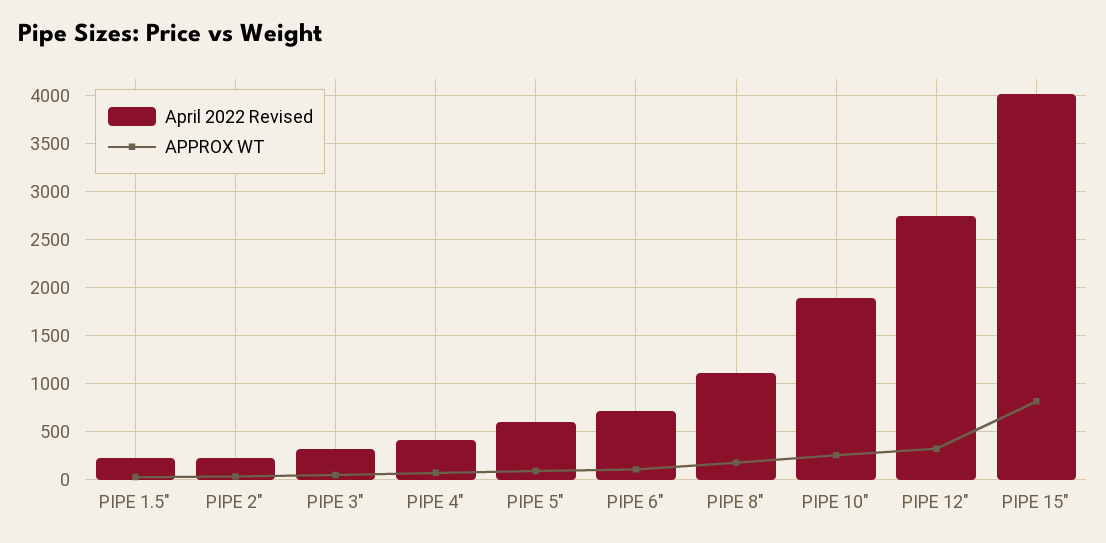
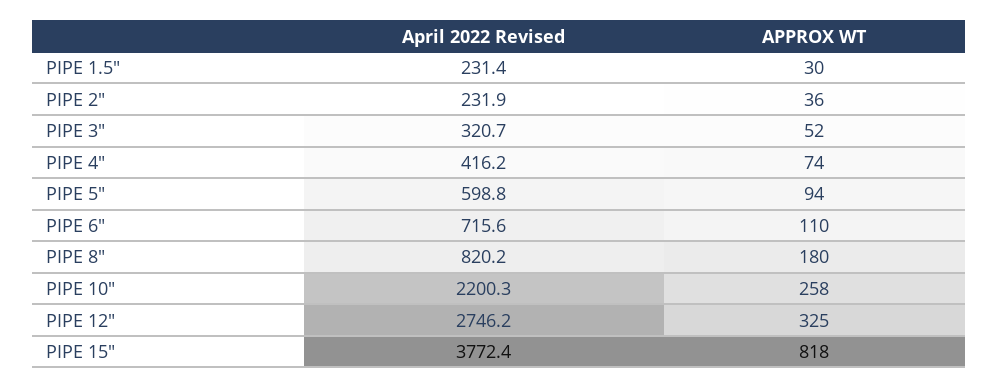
April 2022 Revised, PIPE 8": 1100 -> 820.2
April 2022 Revised, PIPE 10": 1900 -> 2200.3
April 2022 Revised, PIPE 15": 4000 -> 3772.4

